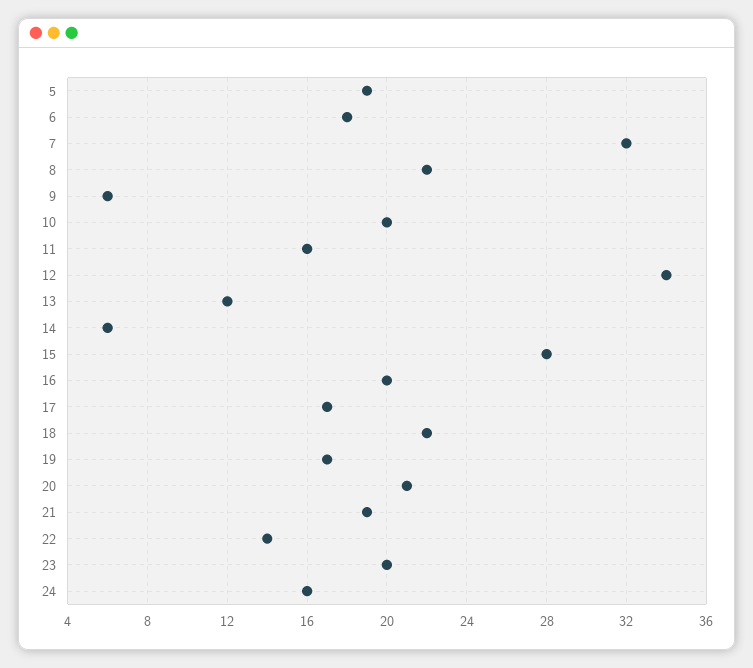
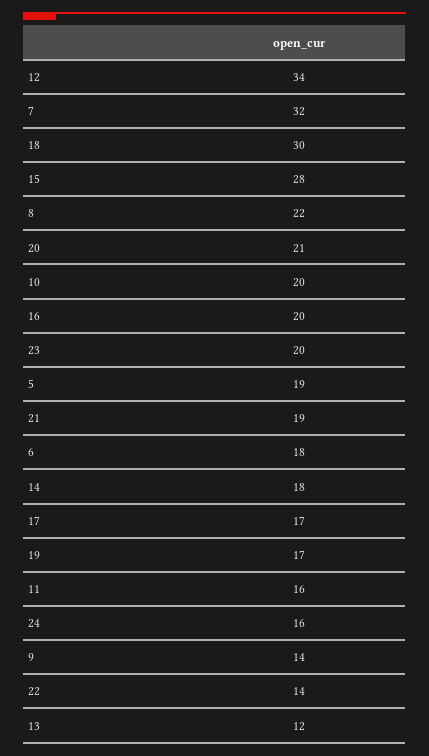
9: 6 -> 14
14: 6 -> 18
18: 22 -> 30

